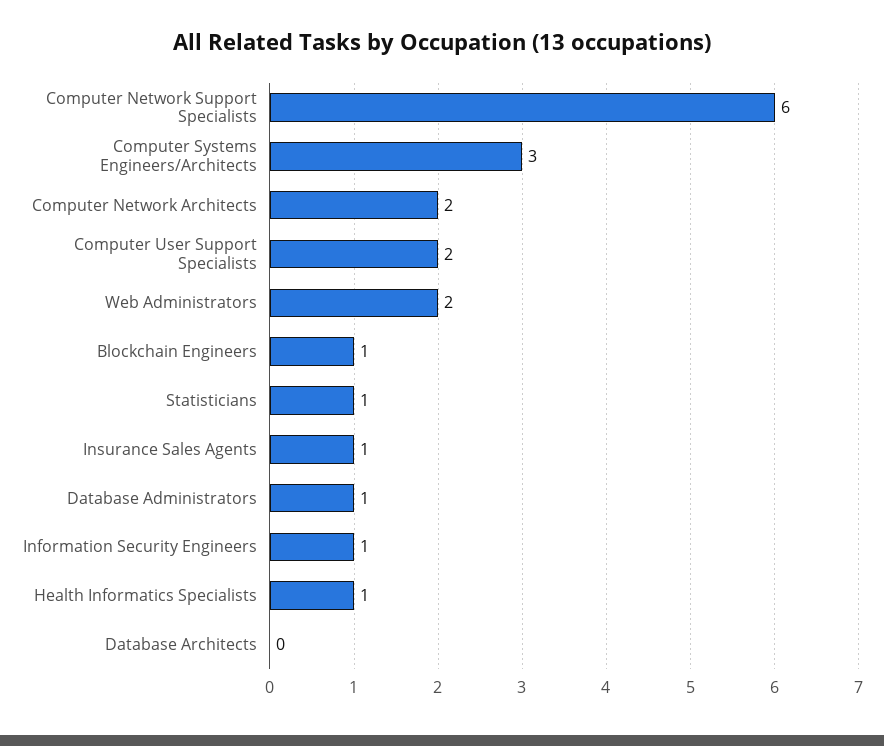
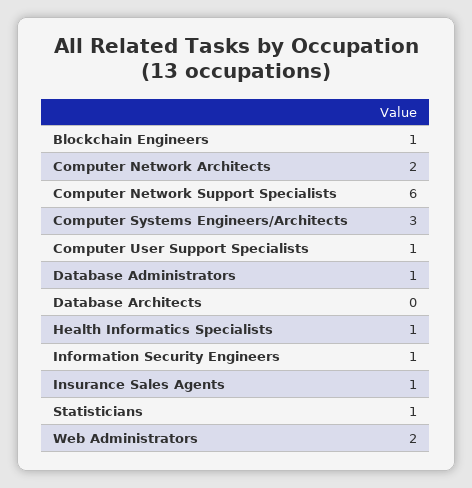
Computer User Support Specialists: 2 -> 1

